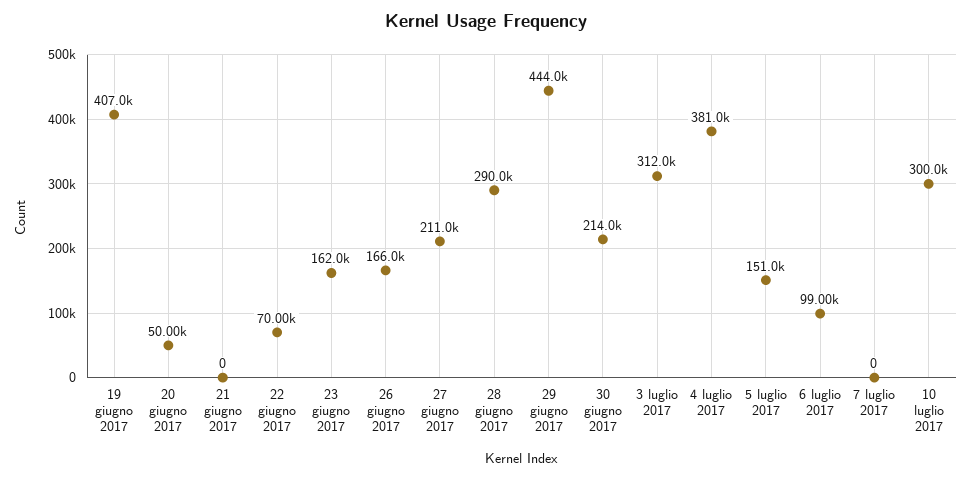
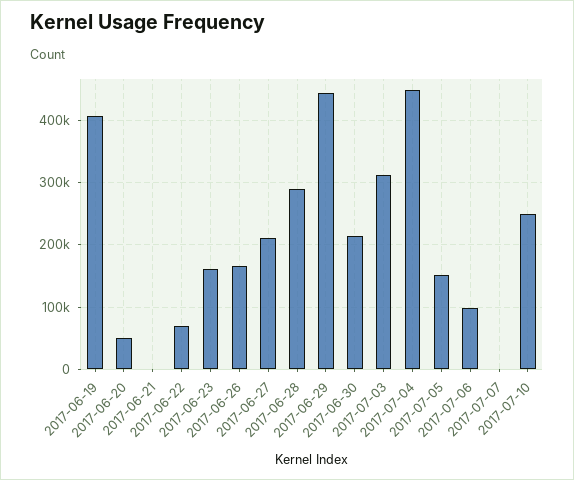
4 luglio 2017: 381000 -> 450000
10 luglio 2017: 300000 -> 250000

